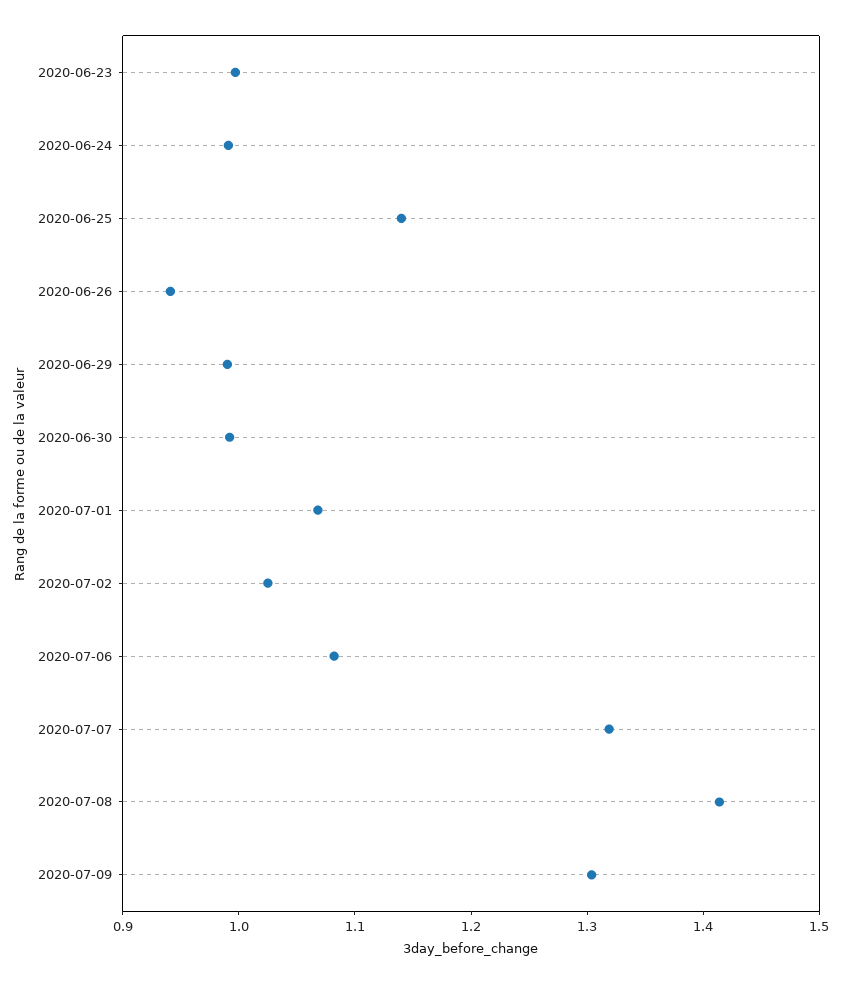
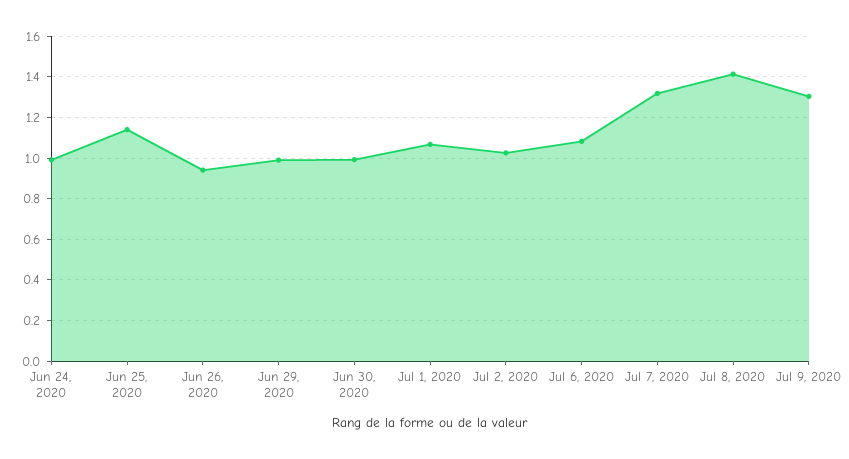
2020-06-23: 1 -> none

